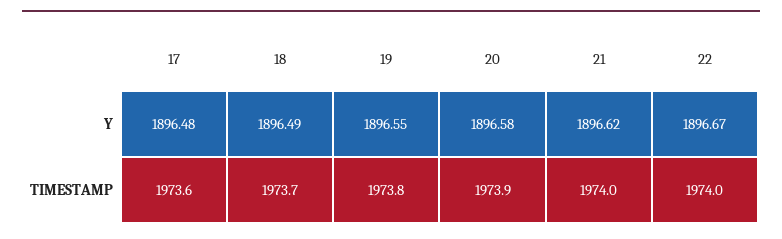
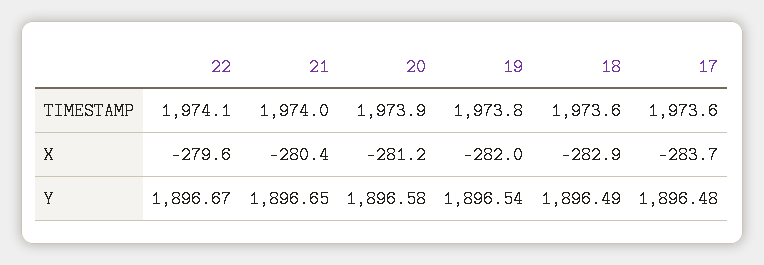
19, Y: 1896.55 -> 1896.54
21, Y: 1896.62 -> 1896.65
18, TIMESTAMP: 1973.7 -> 1973.6
22, TIMESTAMP: 1974 -> 1974.1
22, X: none -> -279.6
21, X: none -> -280.4
20, X: none -> -281.2
19, X: none -> -282
18, X: none -> -282.9
17, X: none -> -283.7

